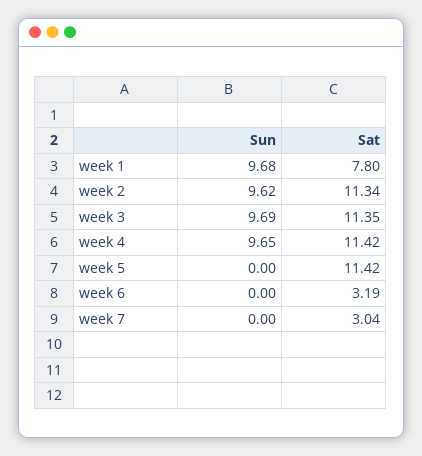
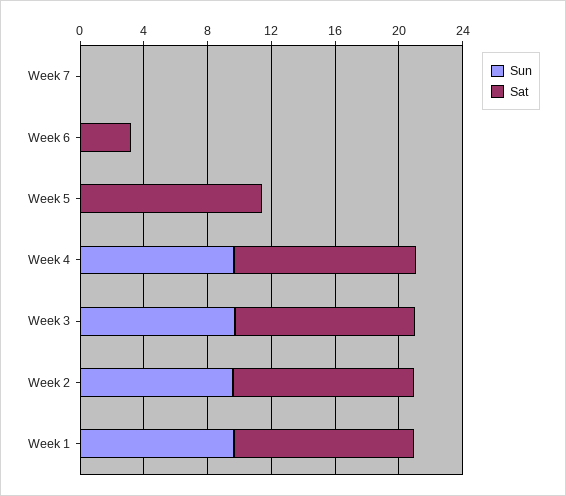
Sat, week 1: 7.8 -> 11
Sat, week 7: 3.04 -> 0

